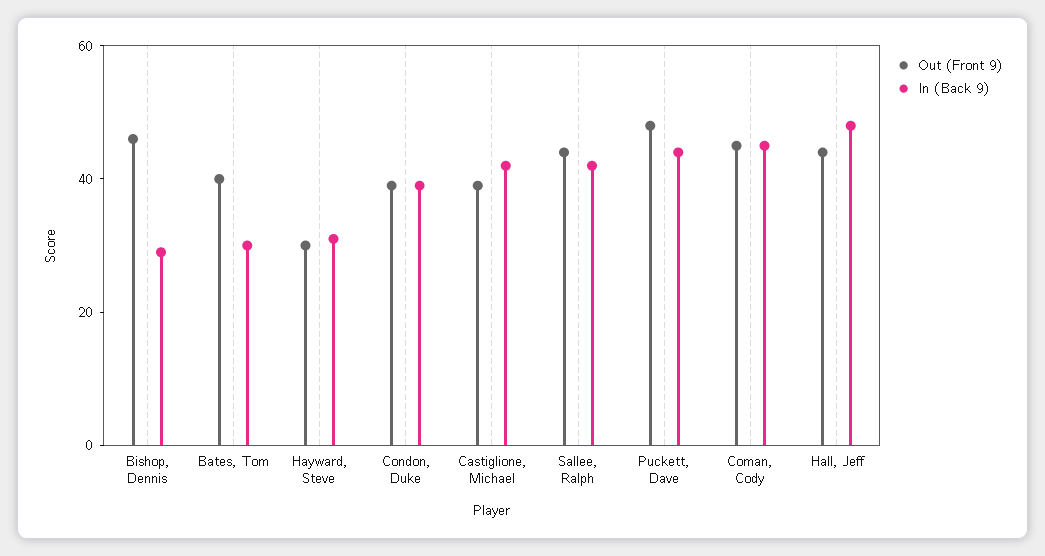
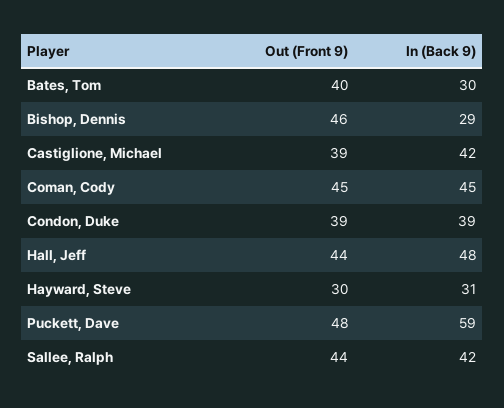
In (Back 9), Puckett, Dave: 45 -> 59

